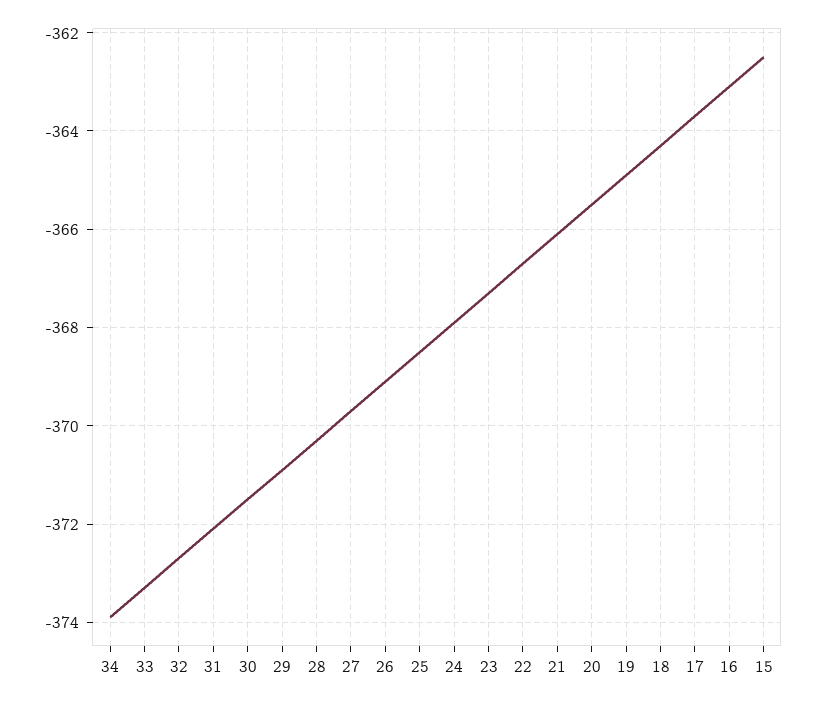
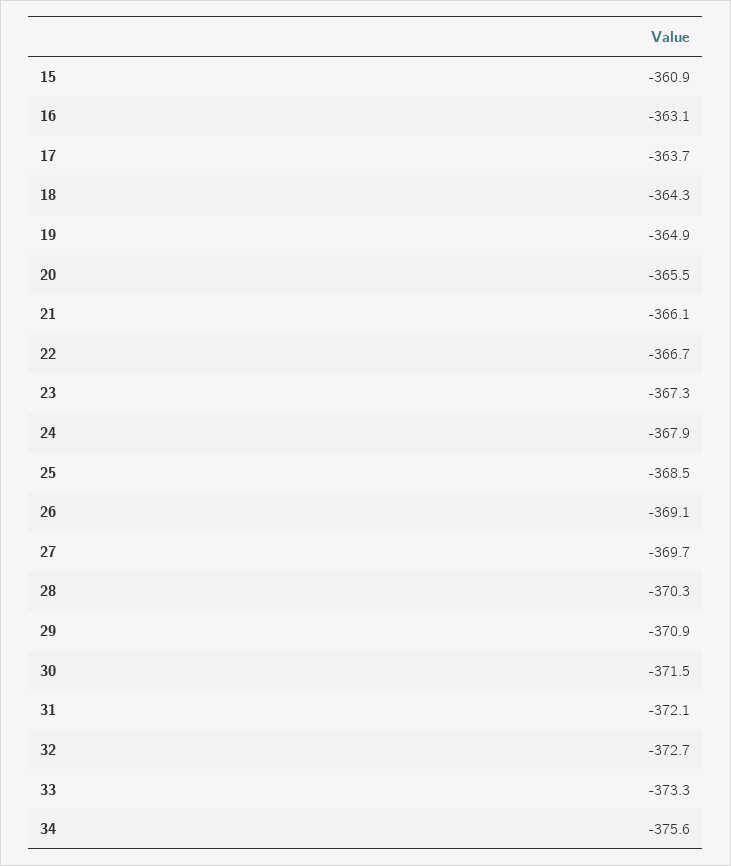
34: -374 -> -375.6
15: -362.5 -> -360.9

